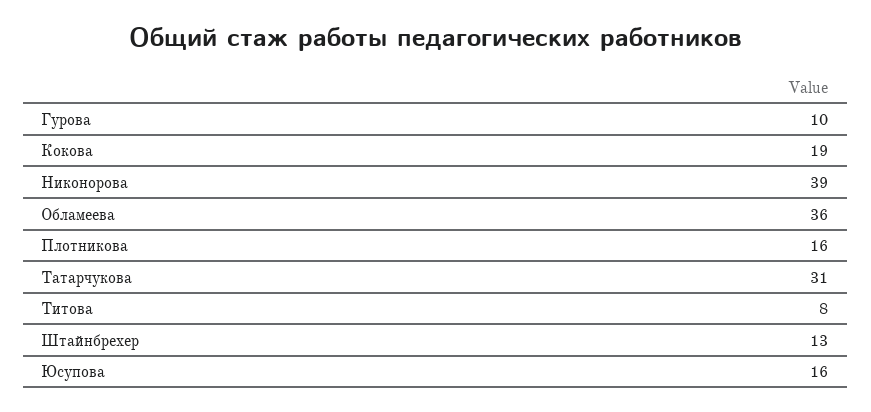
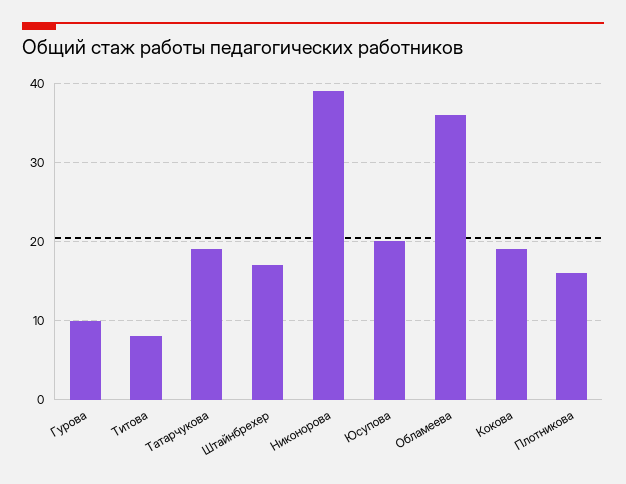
Татарчукова: 31 -> 19
Штайнбрехер: 13 -> 17
Юсупова: 16 -> 20

